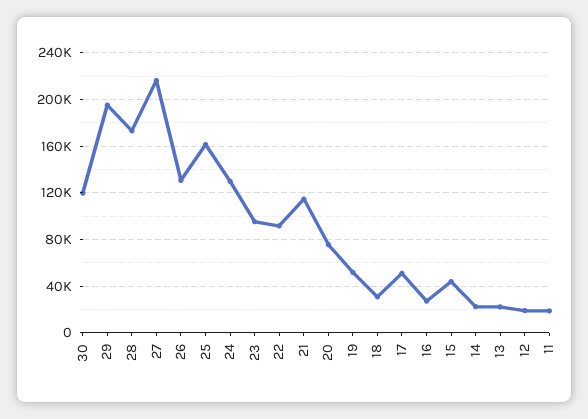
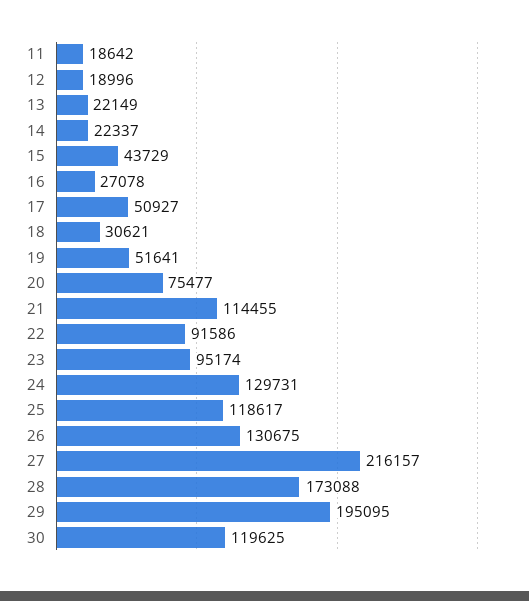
25: 160000 -> 118617

